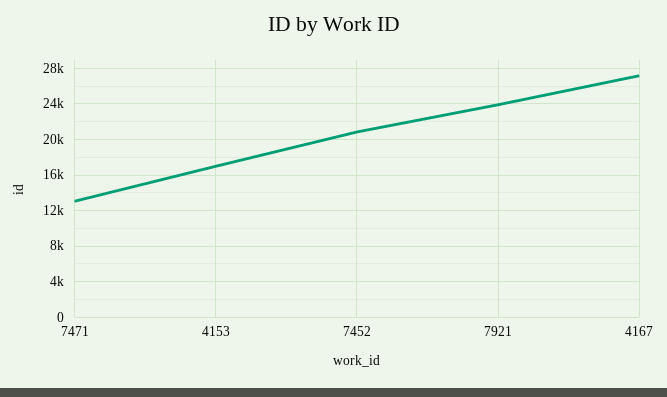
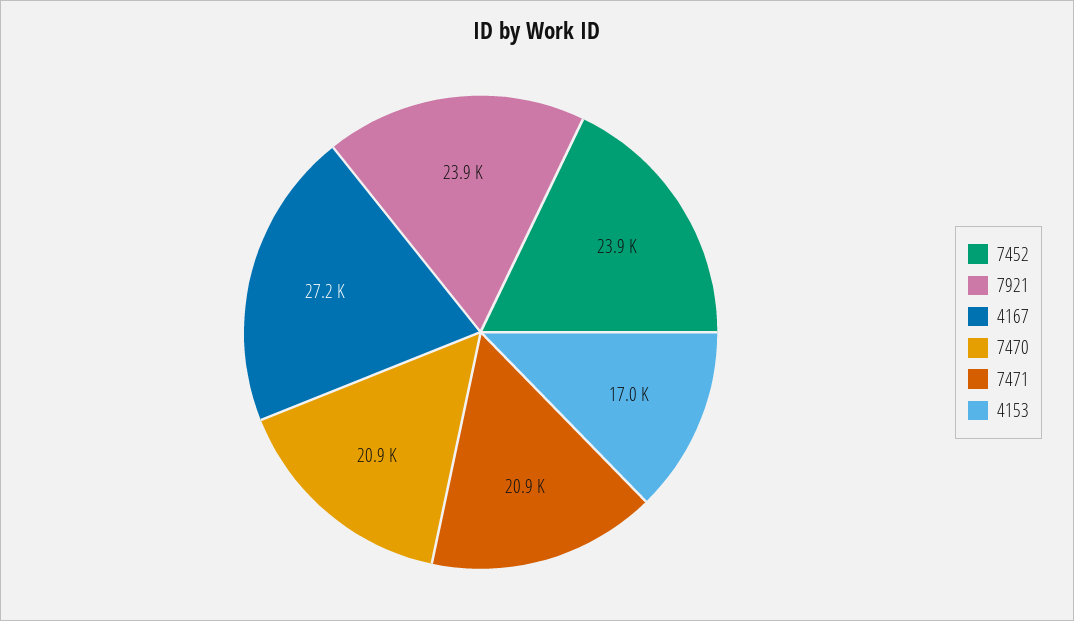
7471: 13000 -> 20900
7452: 21000 -> 23900
7470: none -> 20900

